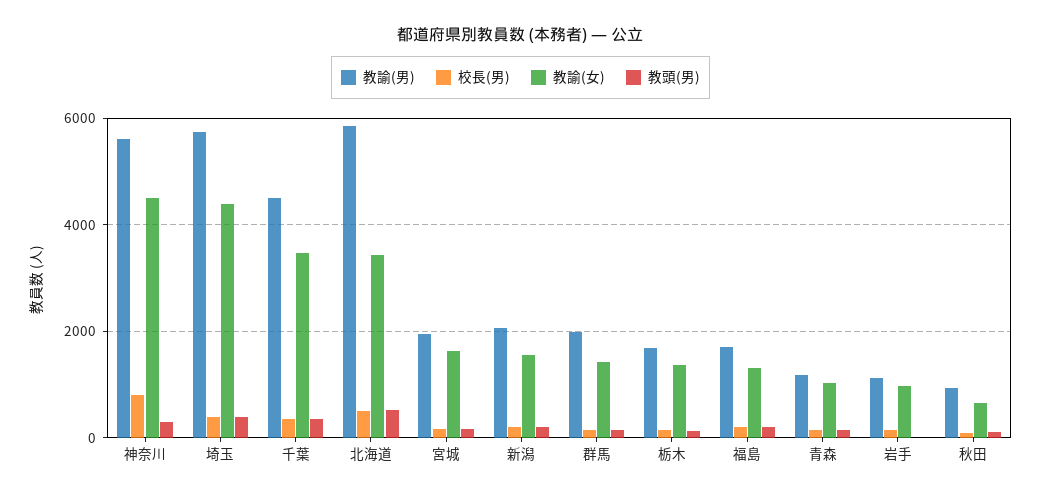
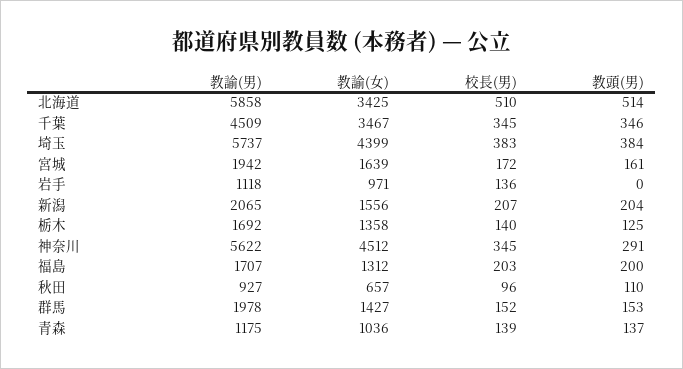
校長(男), 神奈川: 800 -> 345

